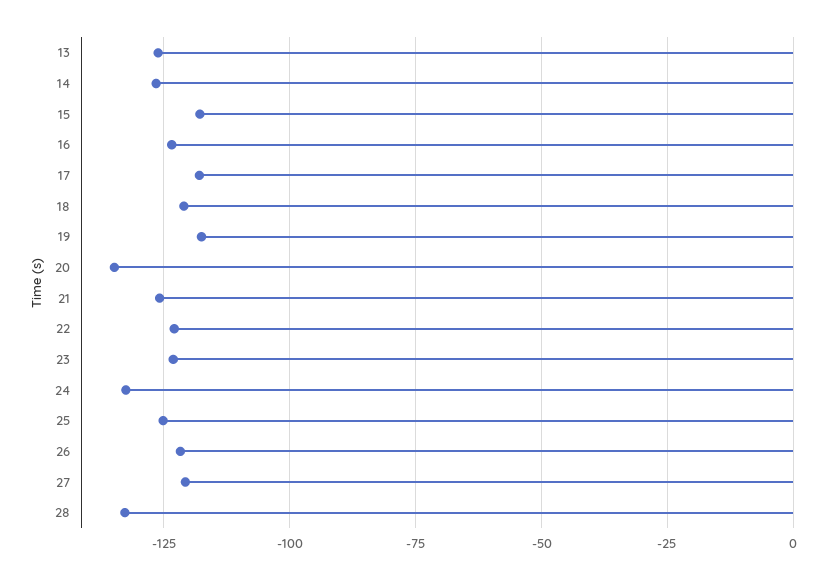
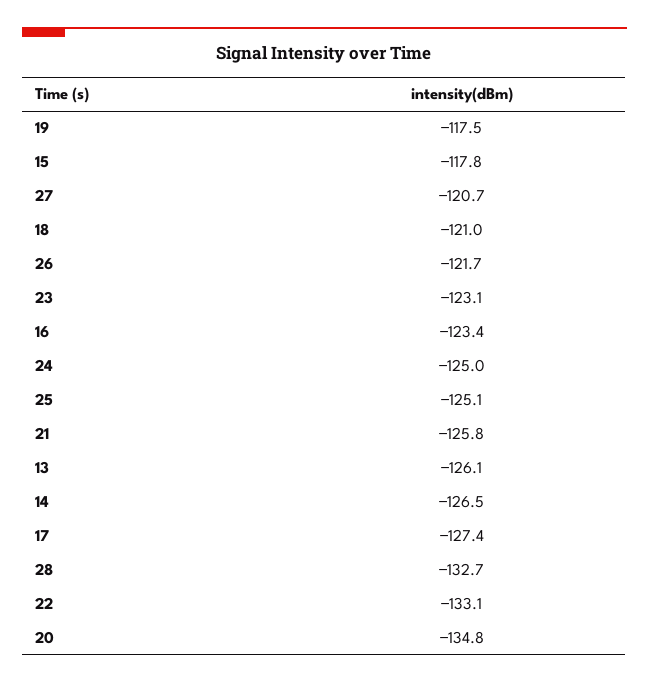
17: -117.5 -> -127.4
22: -122.5 -> -133.1
24: -132.5 -> -125

